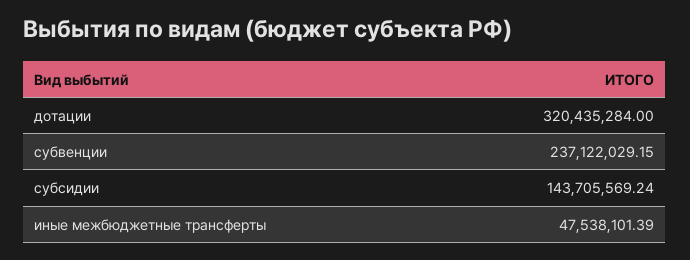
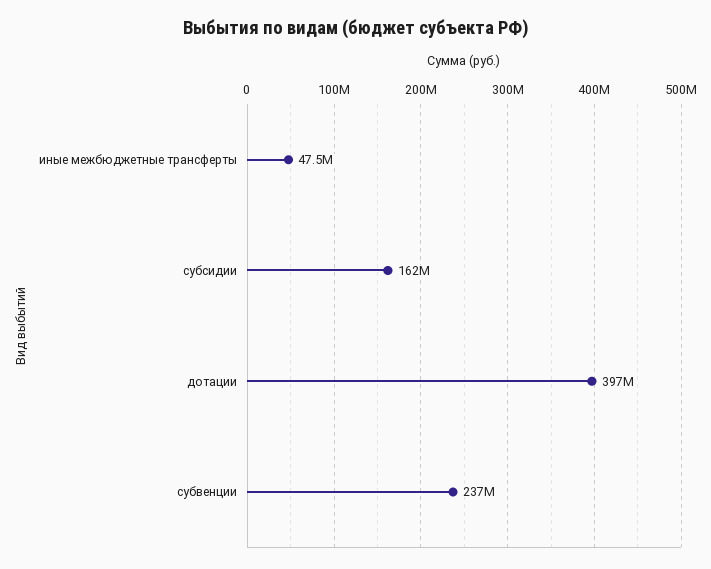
дотации: 320435284 -> 397000000
субсидии: 143705569.24 -> 162000000

